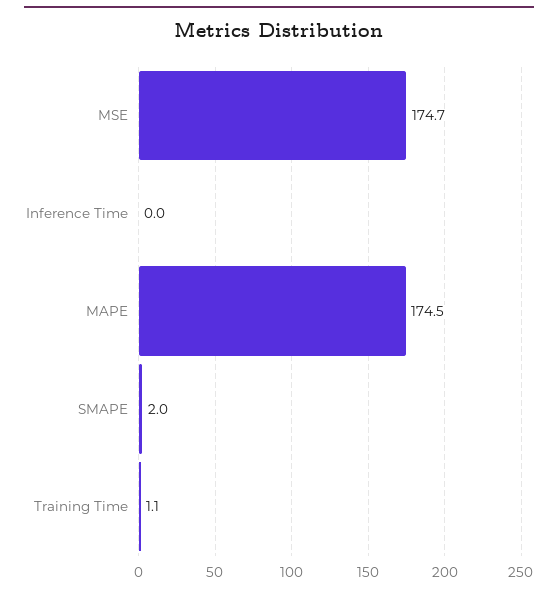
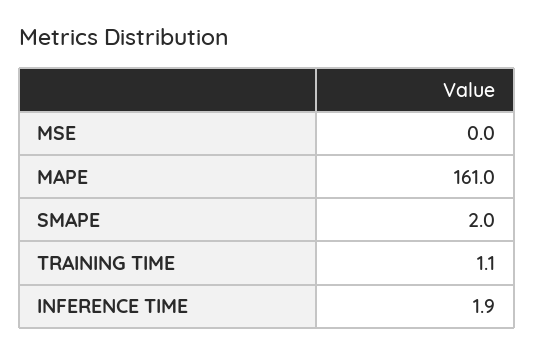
MSE: 174.7 -> 0
Inference Time: 0 -> 1.9
MAPE: 174.5 -> 161

